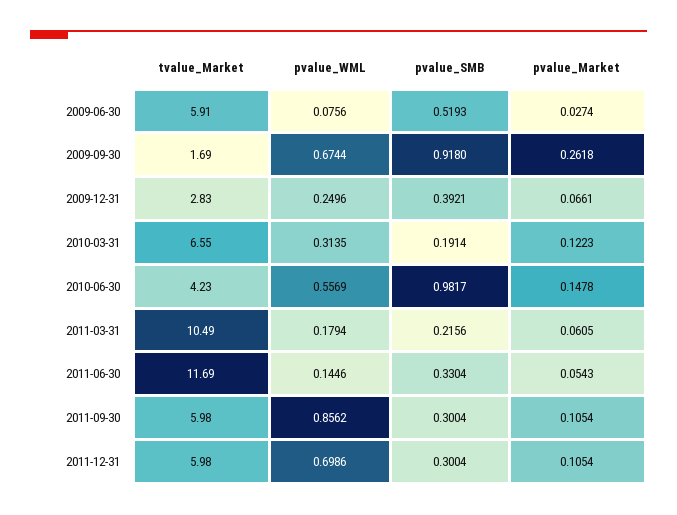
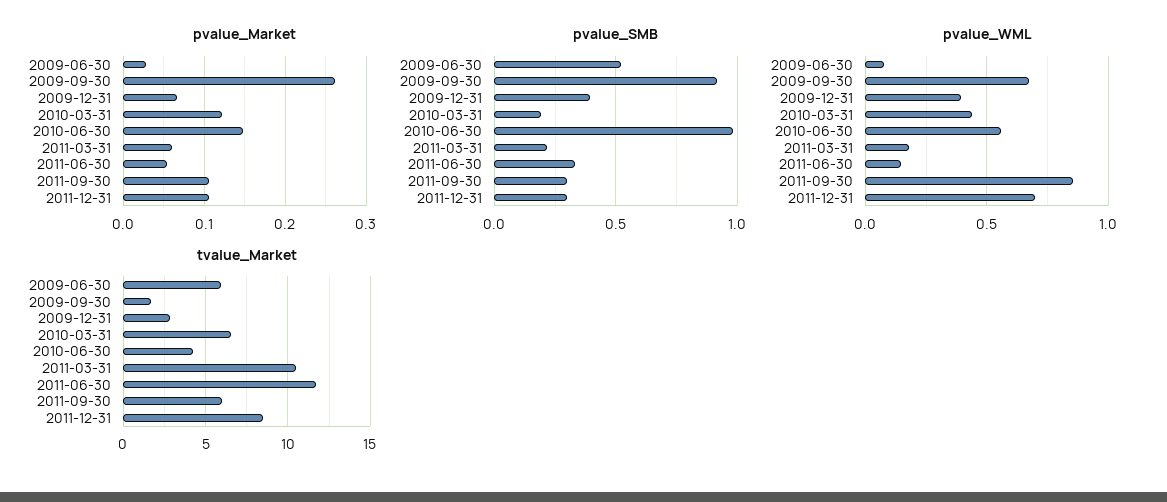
pvalue_WML, 2009-12-31: 0.2496 -> 0.4
pvalue_WML, 2010-03-31: 0.3135 -> 0.45
tvalue_Market, 2011-12-31: 5.98 -> 8.5

